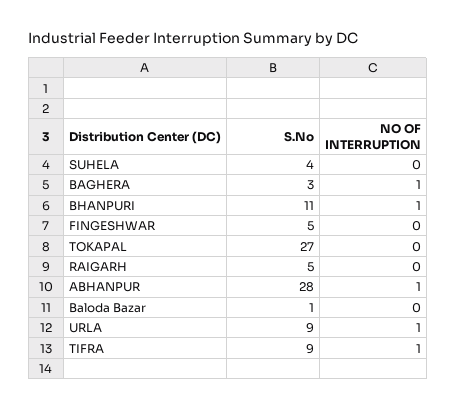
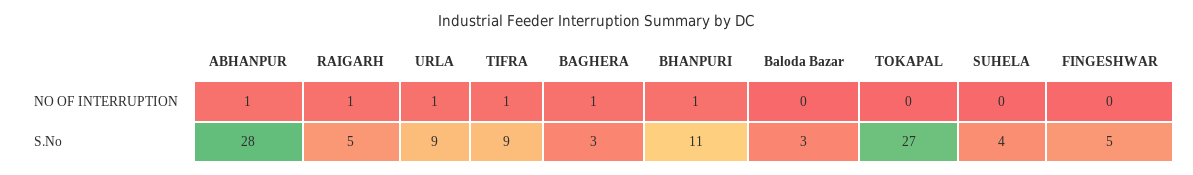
NO OF INTERRUPTION, RAIGARH: 0 -> 1
S.No, Baloda Bazar: 1 -> 3

